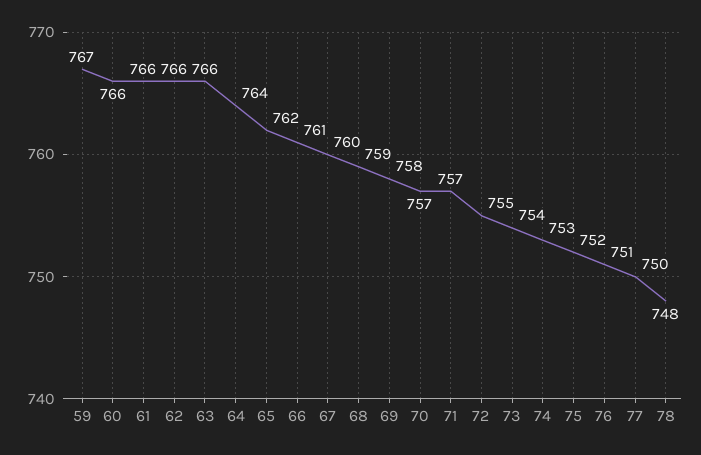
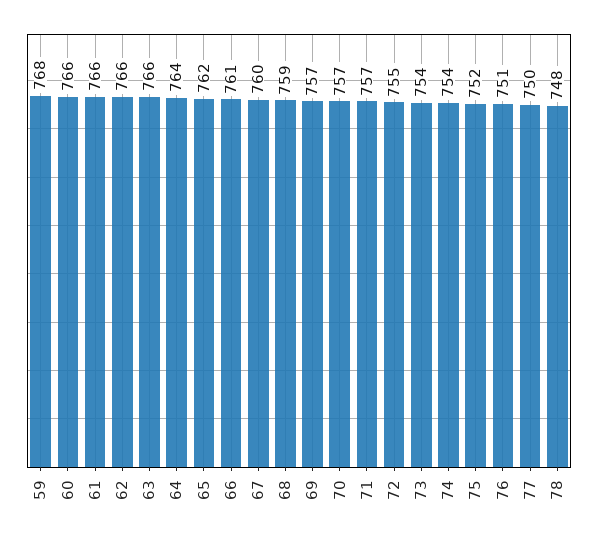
59: 767 -> 768
69: 758 -> 757
74: 753 -> 754

